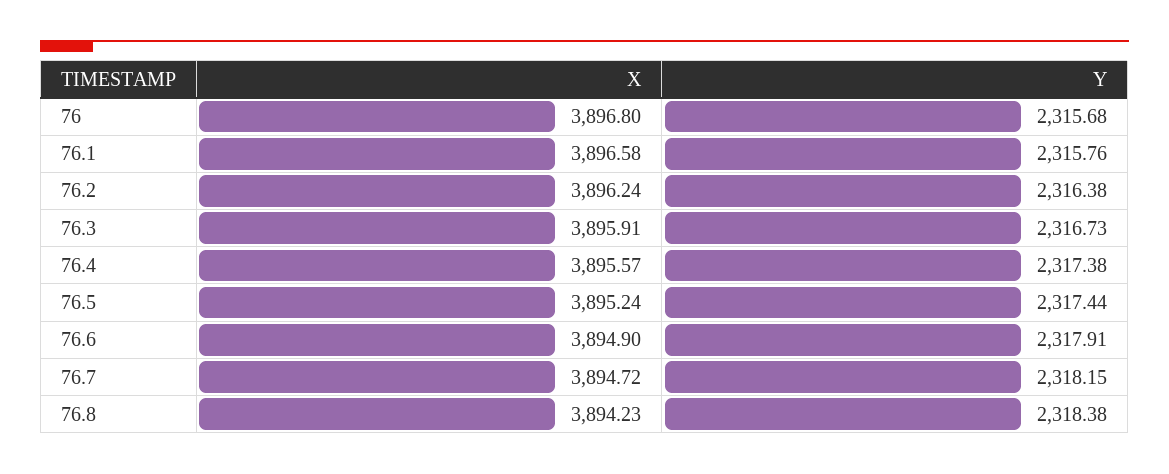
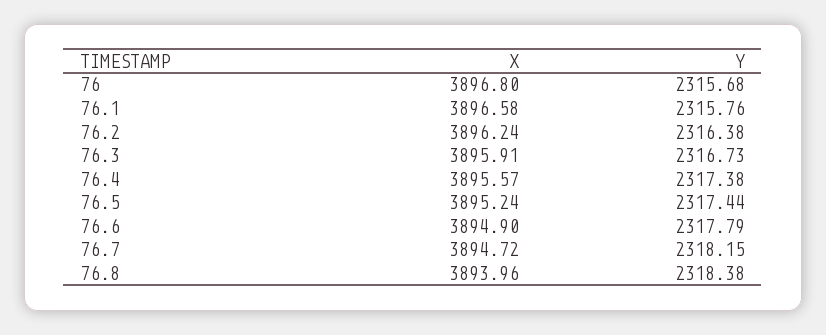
Y, 76.6: 2317.91 -> 2317.79
X, 76.8: 3894.23 -> 3893.96

